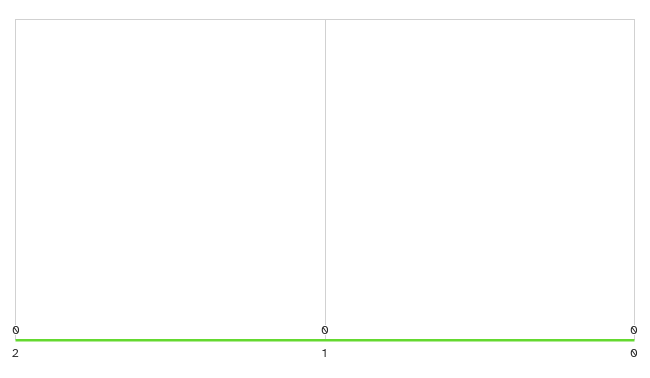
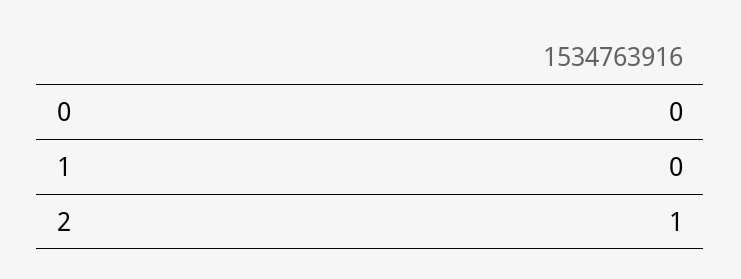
2: 0 -> 1

